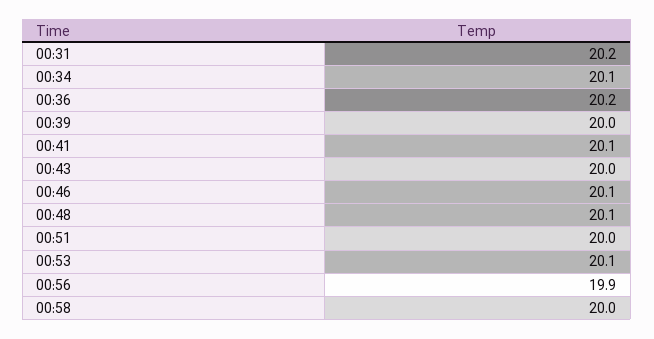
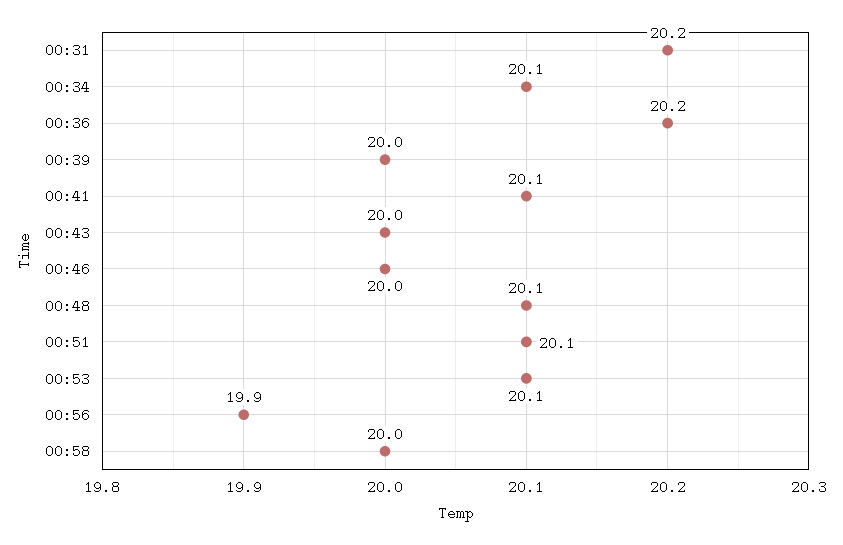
00:46: 20.1 -> 20
00:51: 20 -> 20.1

